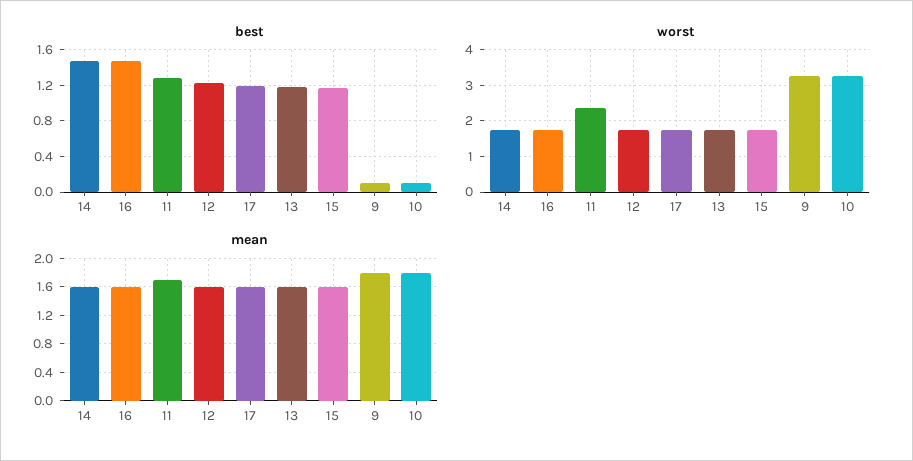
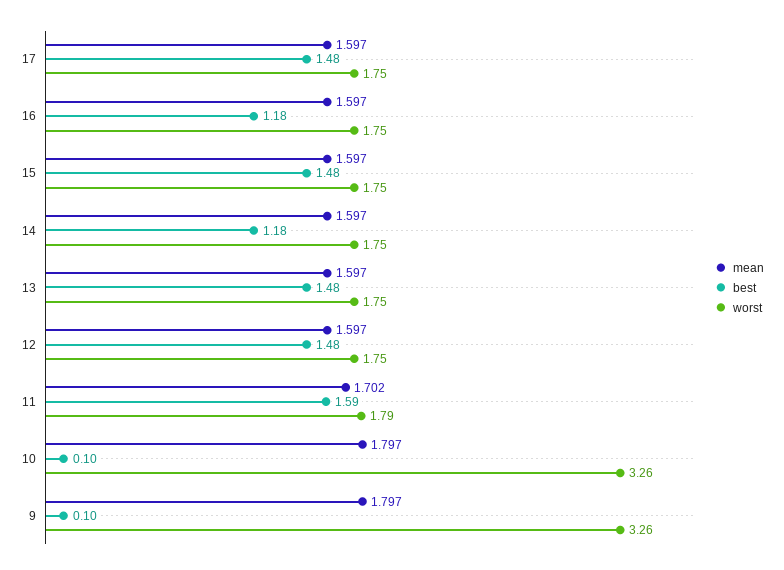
best, 14: 1.5 -> 1.18
best, 16: 1.5 -> 1.18
best, 11: 1.3 -> 1.59
best, 12: 1.2 -> 1.48
best, 17: 1.2 -> 1.48
best, 13: 1.2 -> 1.48
best, 15: 1.2 -> 1.48
worst, 11: 2.4 -> 1.79

